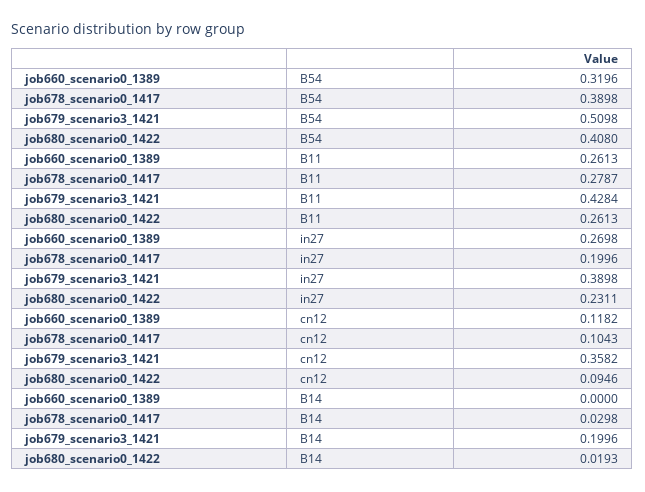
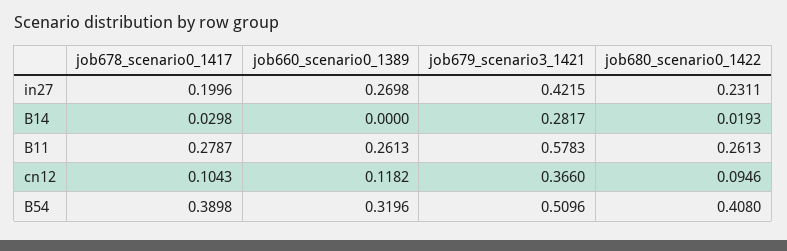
job679_scenario3_1421, B54: 0.5098 -> 0.5096
job679_scenario3_1421, B11: 0.4284 -> 0.5783
job679_scenario3_1421, in27: 0.3898 -> 0.4215
job679_scenario3_1421, cn12: 0.3582 -> 0.366
job679_scenario3_1421, B14: 0.1996 -> 0.2817

